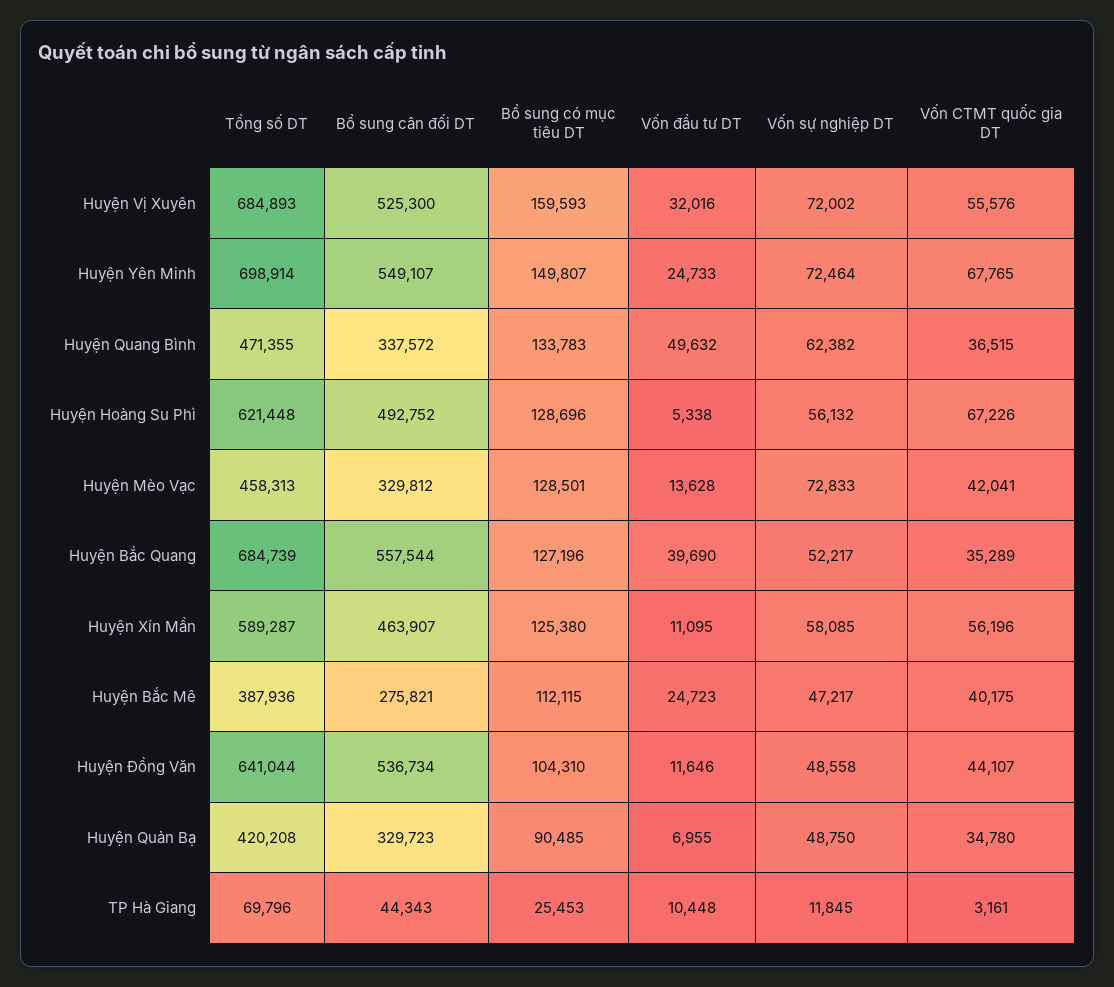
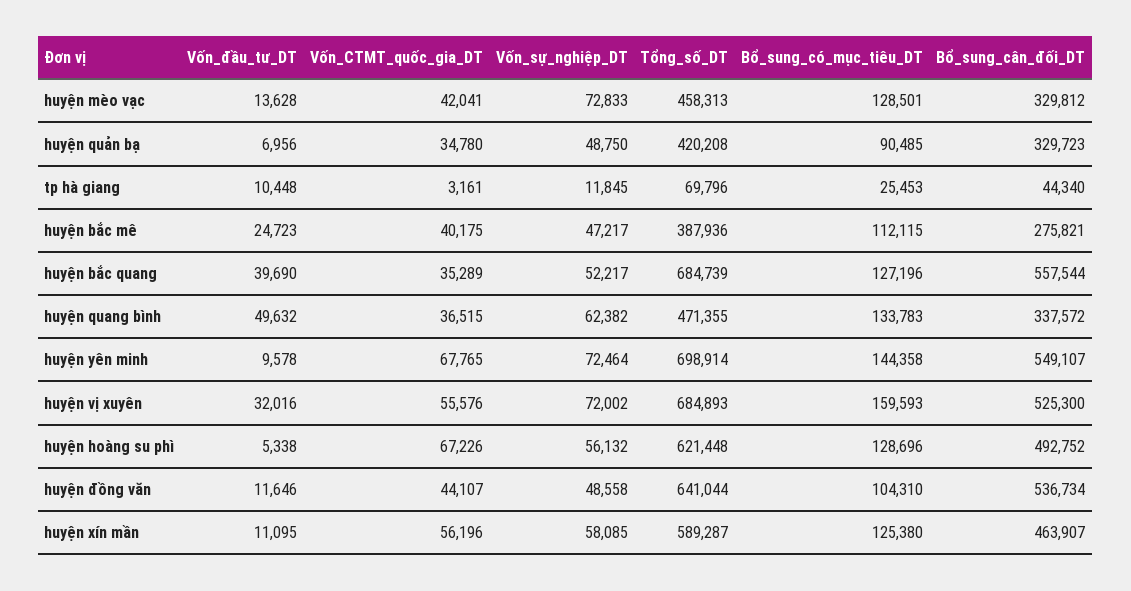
Bổ sung có mục tiêu DT, Huyện Yên Minh: 149807 -> 144358
Vốn đầu tư DT, Huyện Yên Minh: 24733 -> 9578
Vốn đầu tư DT, Huyện Quản Bạ: 6955 -> 6956
Bổ sung cân đối DT, TP Hà Giang: 44343 -> 44340

